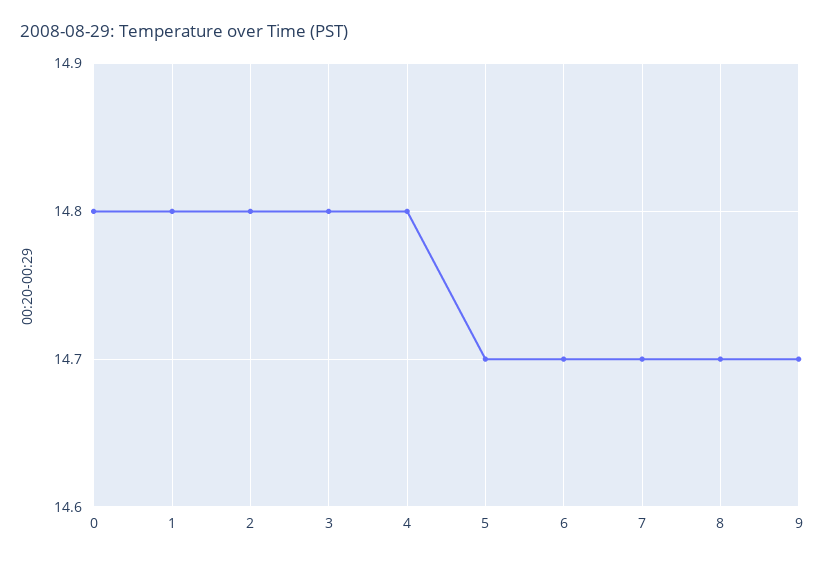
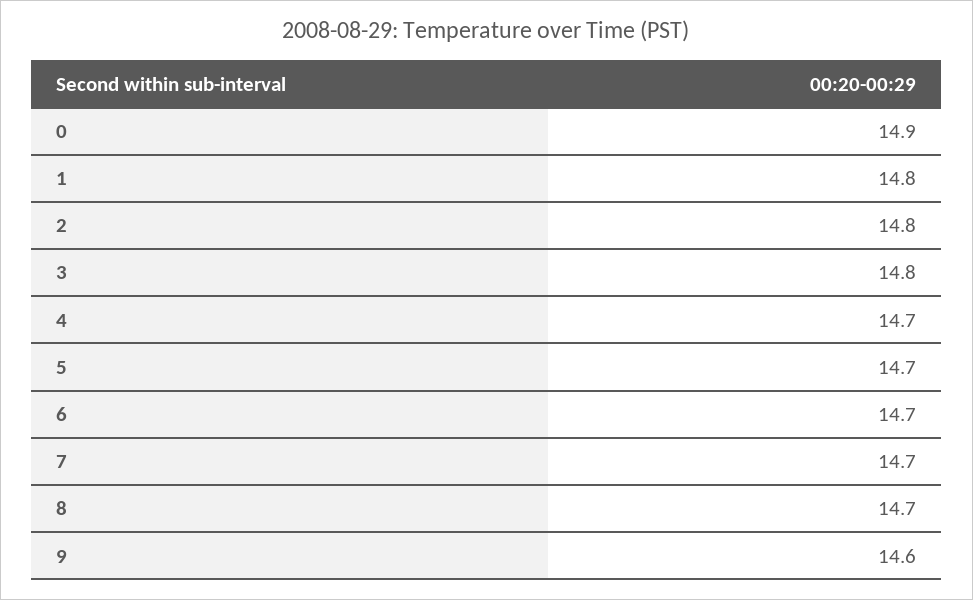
0: 14.8 -> 14.9
4: 14.8 -> 14.7
9: 14.7 -> 14.6

